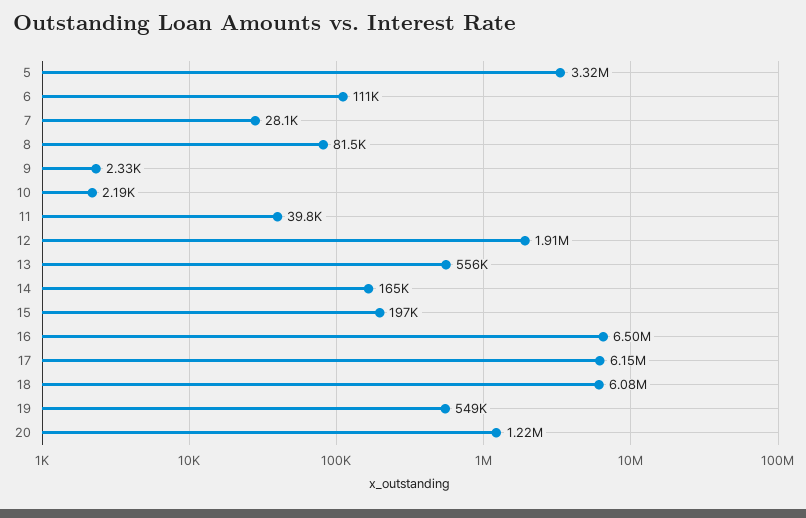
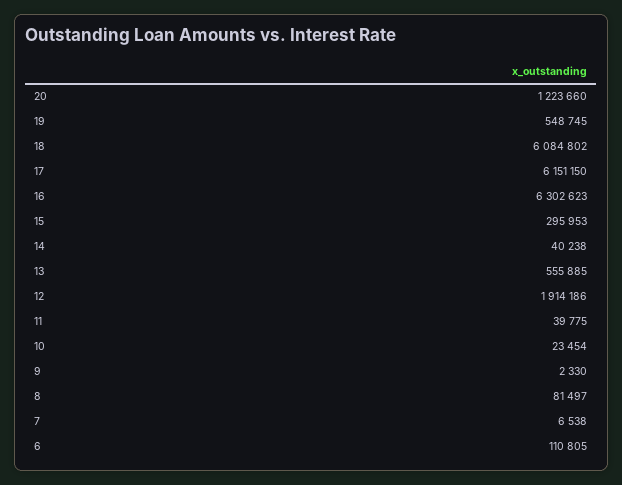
5: 3320000 -> none
7: 28100 -> 6538
10: 2190 -> 23454
14: 165000 -> 40238
15: 197000 -> 295953
16: 6500000 -> 6302623

